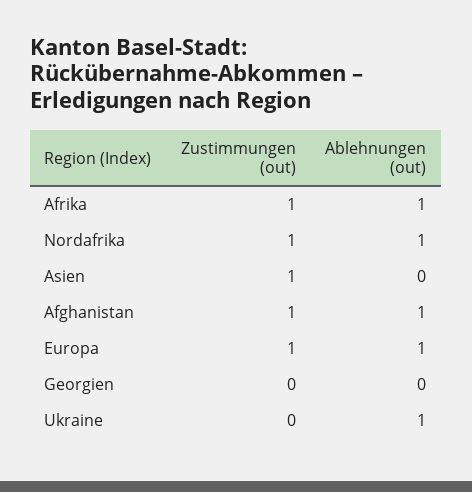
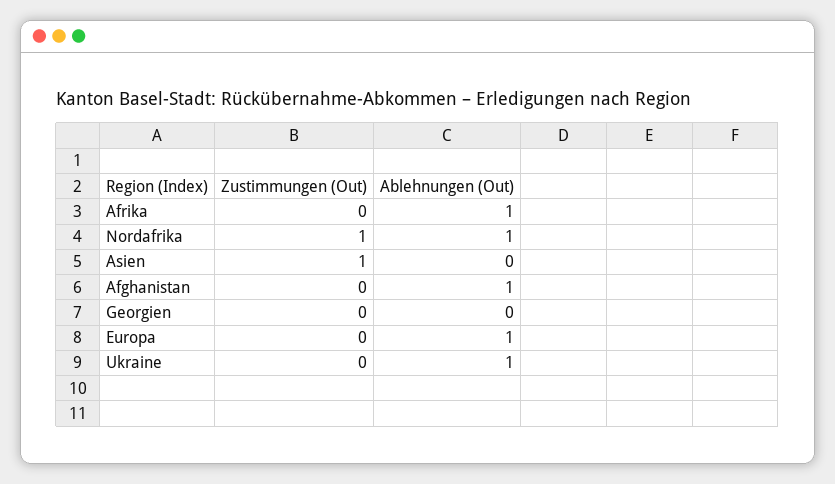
Zustimmungen (out), Afrika: 1 -> 0
Zustimmungen (out), Afghanistan: 1 -> 0
Zustimmungen (out), Europa: 1 -> 0

